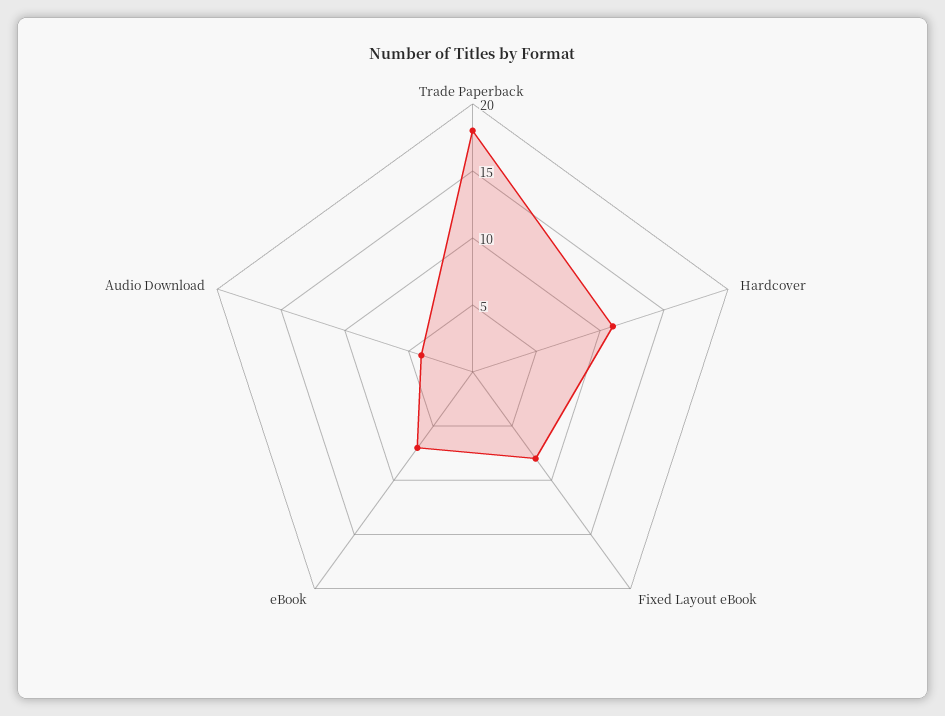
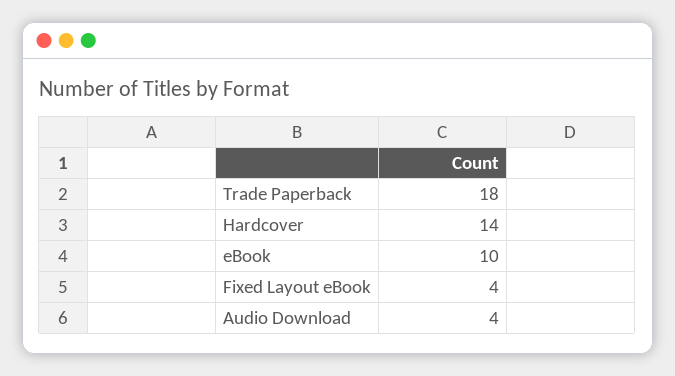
Hardcover: 11 -> 14
Fixed Layout eBook: 8 -> 4
eBook: 7 -> 10

